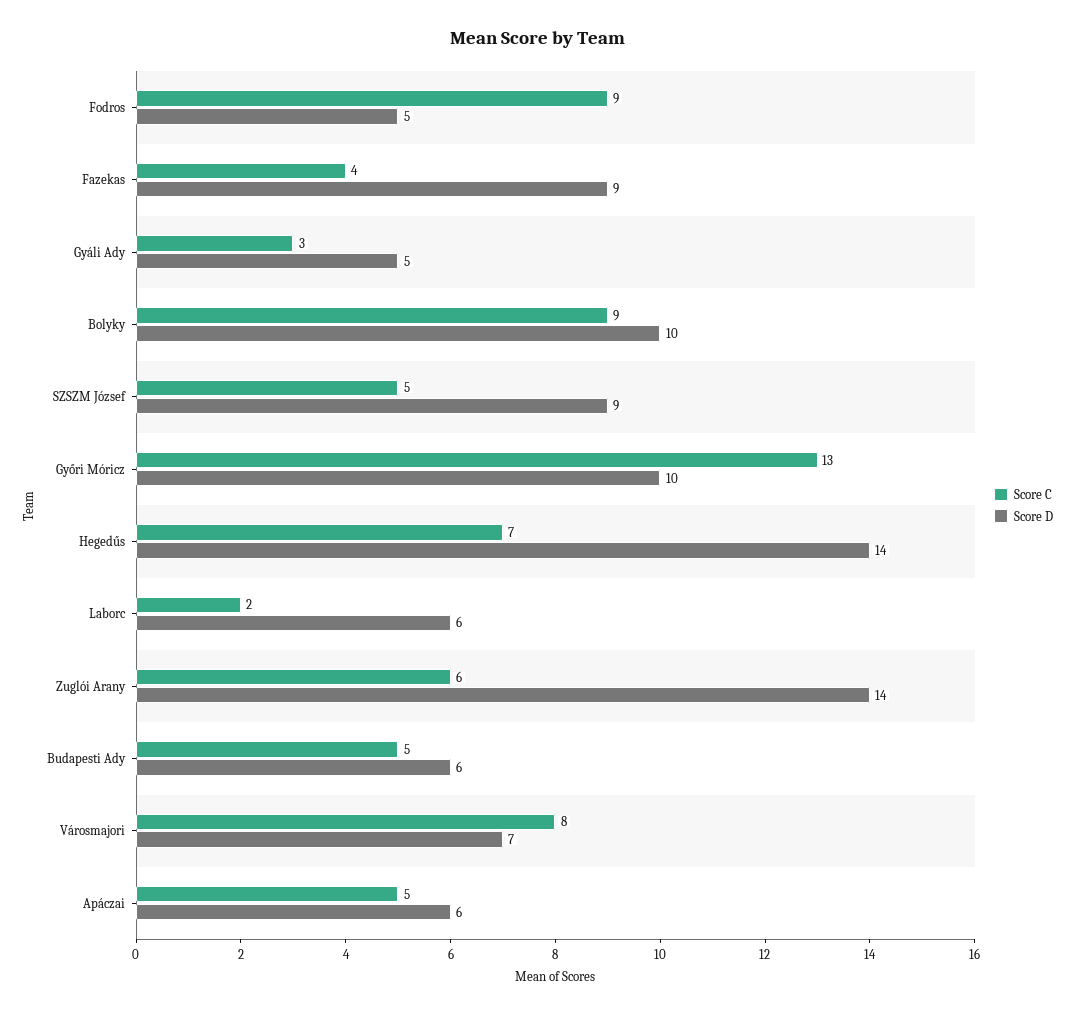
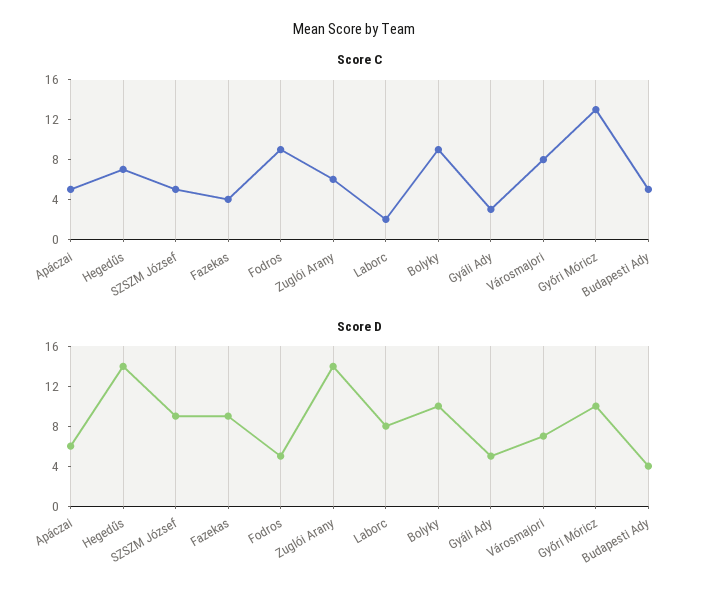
Score D, Laborc: 6 -> 8
Score D, Budapesti Ady: 6 -> 4

